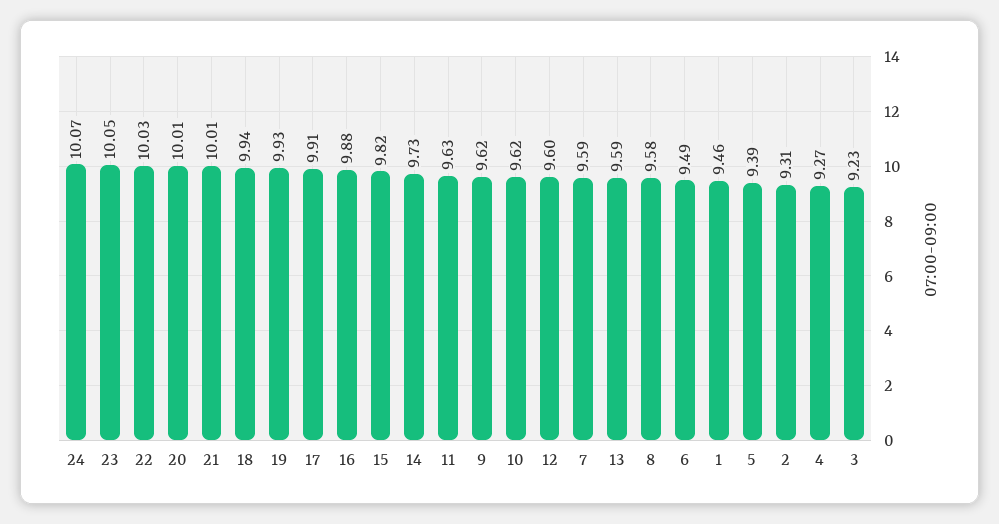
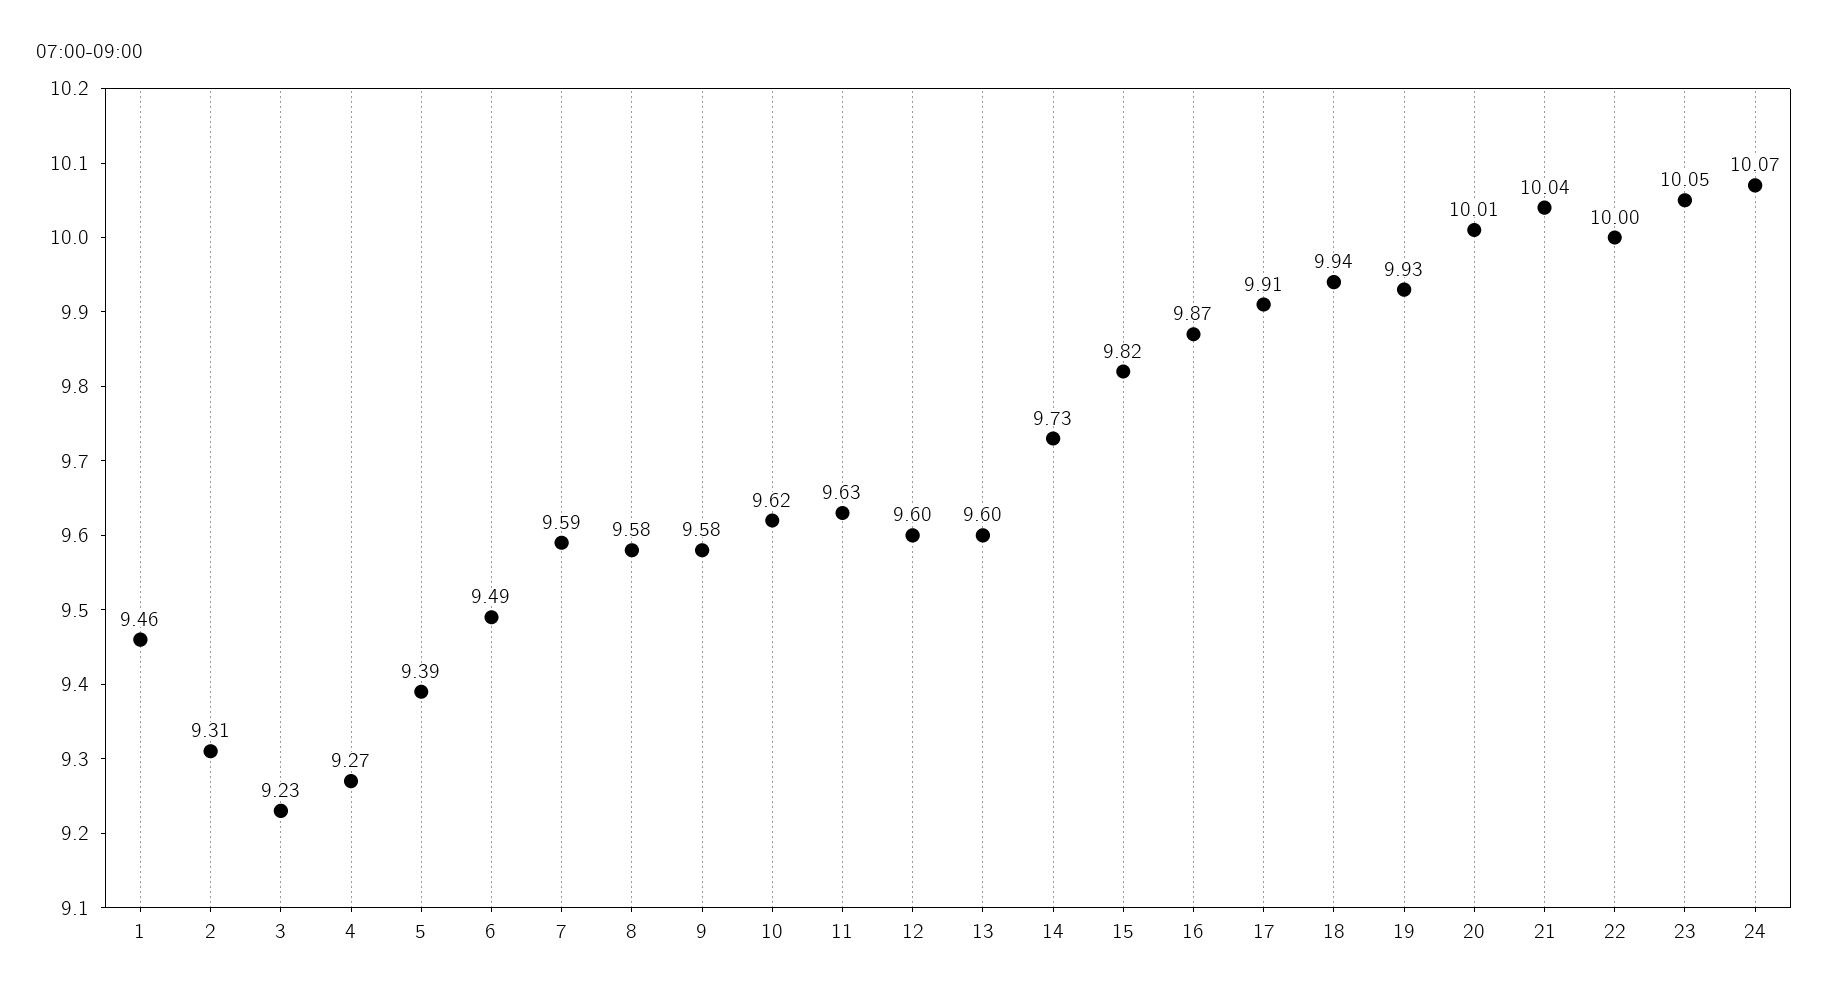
22: 10.03 -> 10
21: 10.01 -> 10.04
16: 9.88 -> 9.87
9: 9.62 -> 9.58
13: 9.59 -> 9.6

